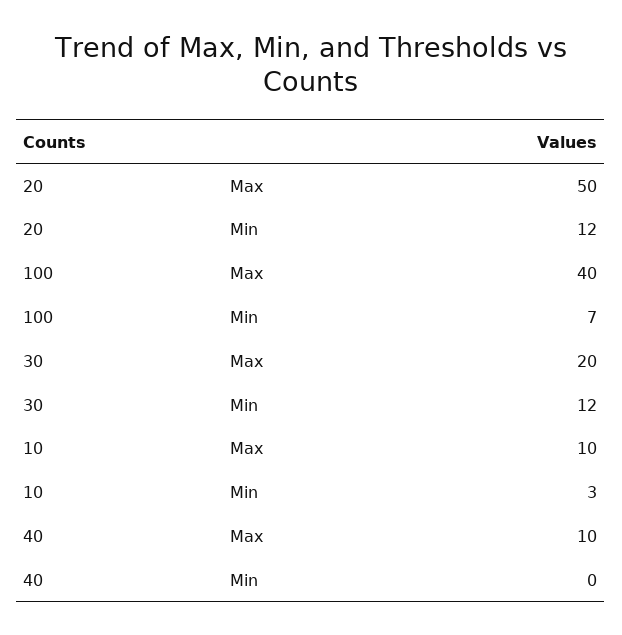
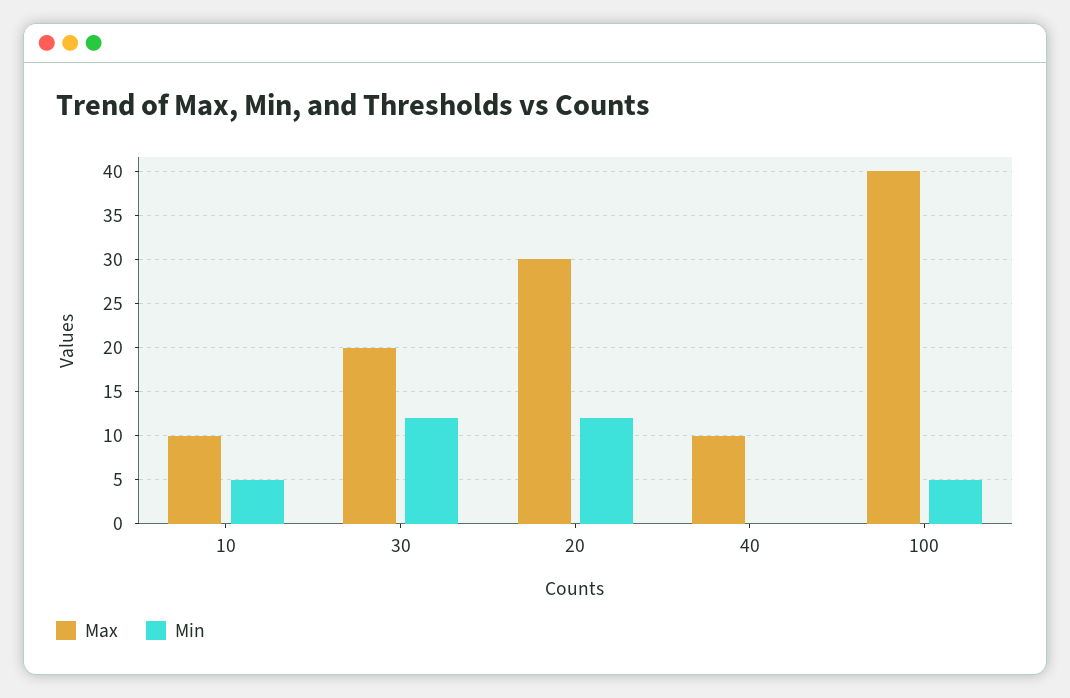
Max, 20: 50 -> 30
Min, 100: 7 -> 5
Min, 10: 3 -> 5

